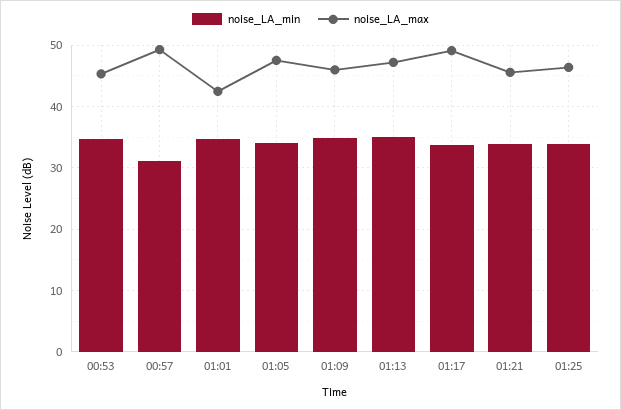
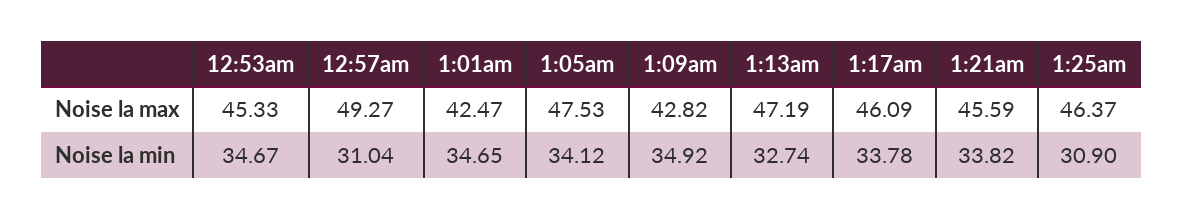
noise_LA_max, 01:09: 46 -> 42.82
noise_LA_min, 01:13: 35 -> 32.74
noise_LA_max, 01:17: 49 -> 46.09
noise_LA_min, 01:25: 34 -> 30.9

